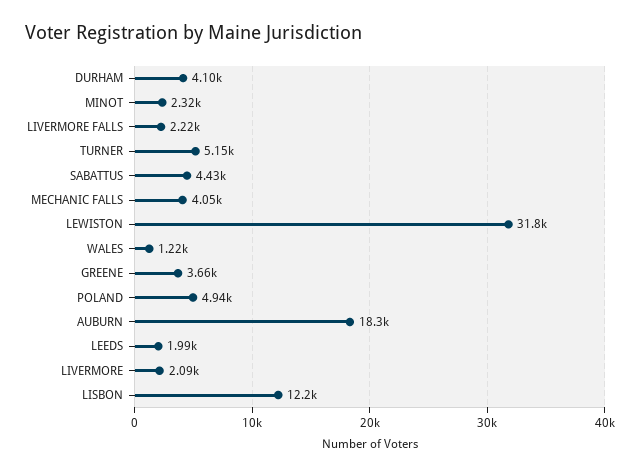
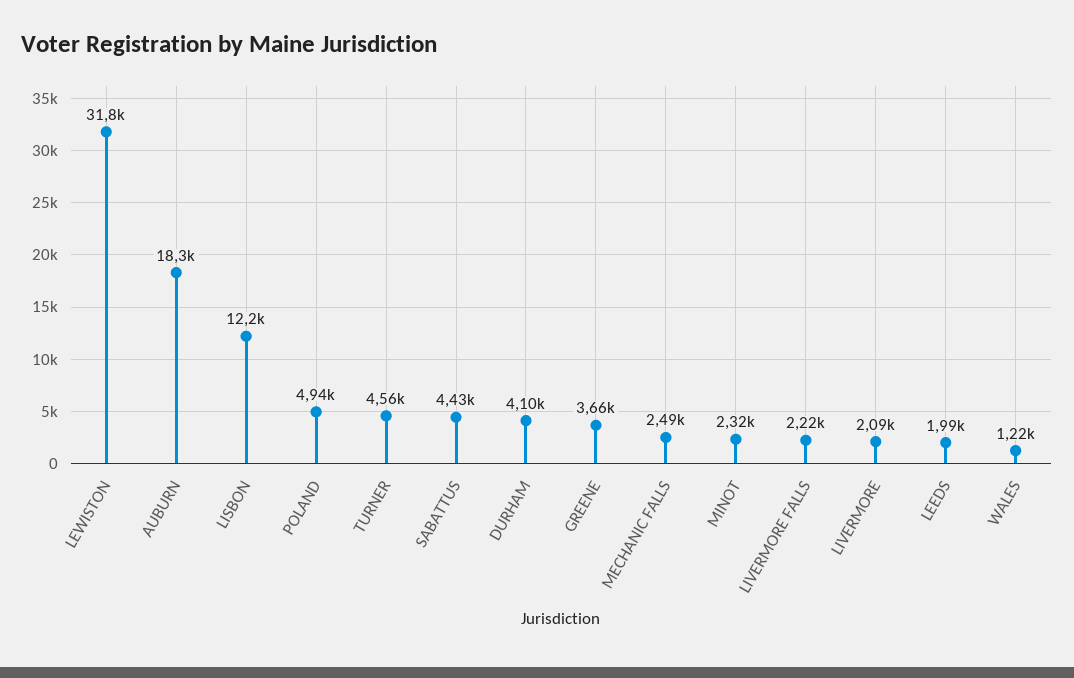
TURNER: 5150 -> 4560
MECHANIC FALLS: 4050 -> 2490

